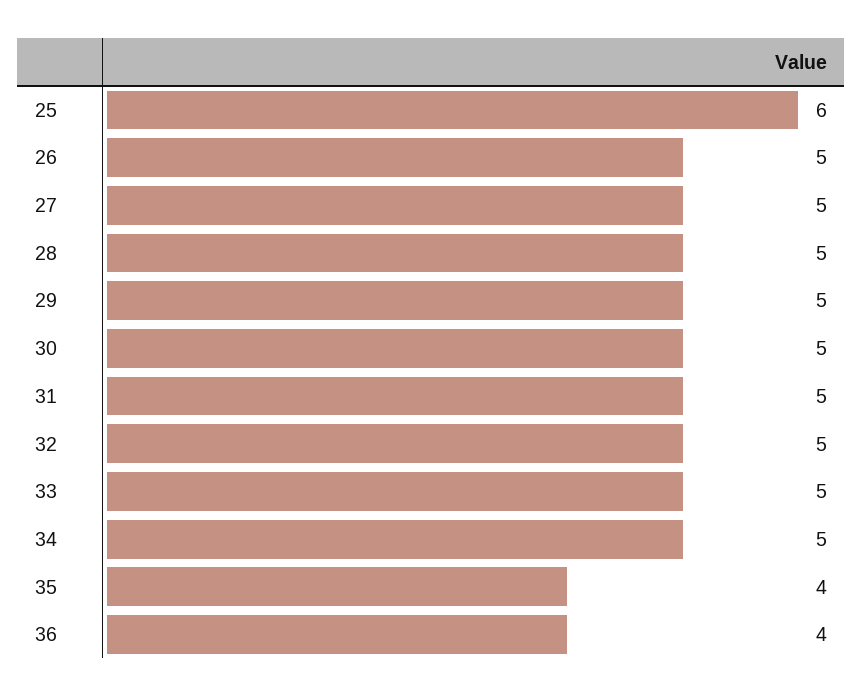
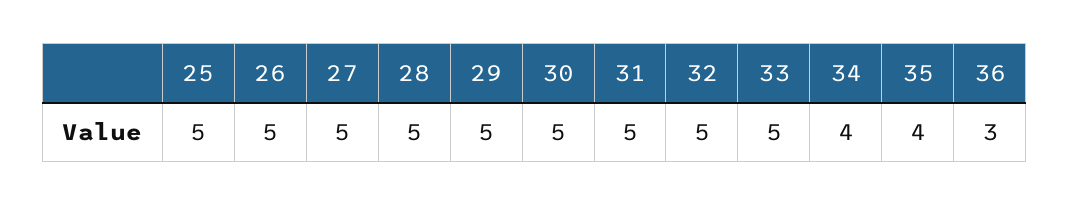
25: 6 -> 5
34: 5 -> 4
36: 4 -> 3

